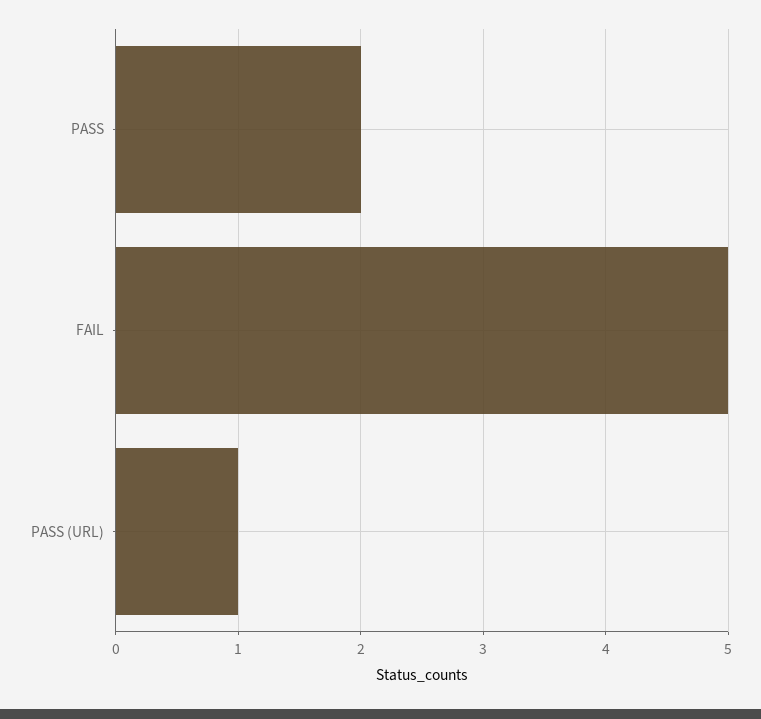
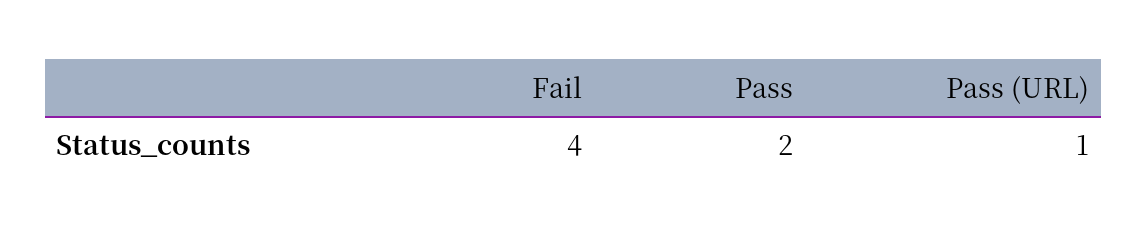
FAIL: 5 -> 4

